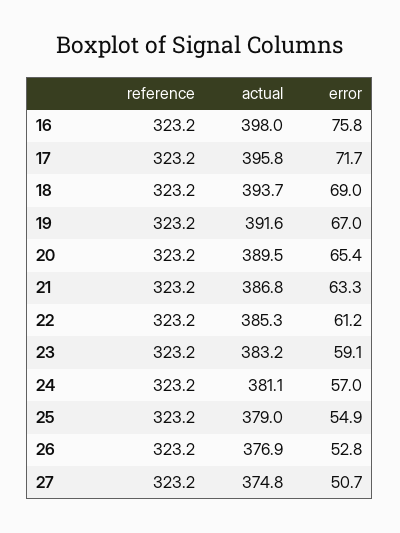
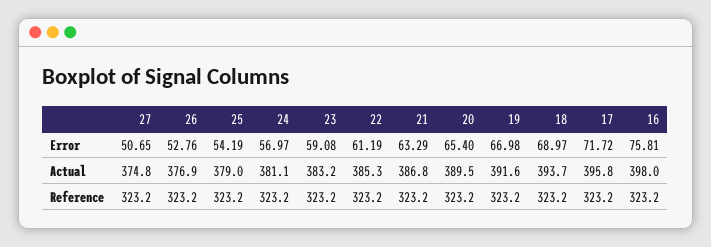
error, 25: 54.9 -> 54.19

